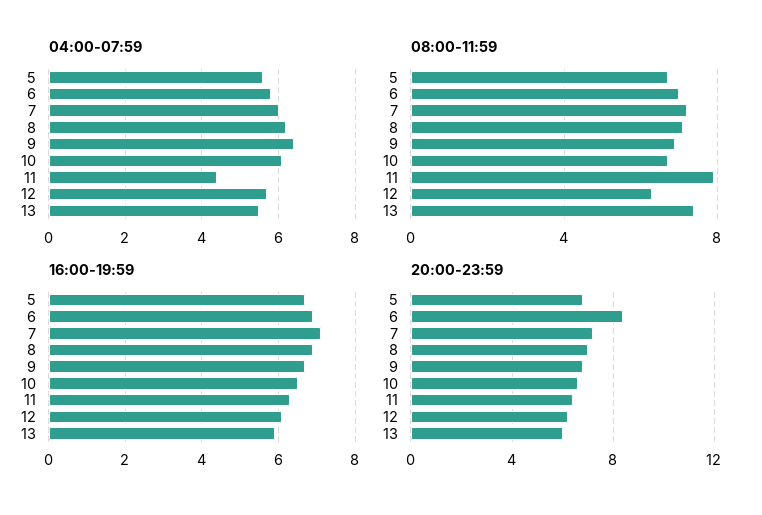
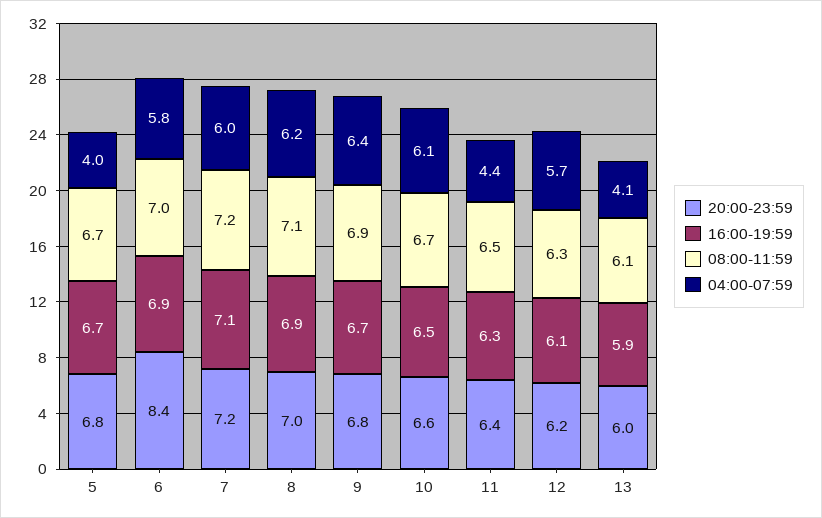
04:00-07:59, 5: 5.5 -> 4
04:00-07:59, 13: 5.5 -> 4.1
08:00-11:59, 11: 8 -> 6.5
08:00-11:59, 13: 7.5 -> 6.1

